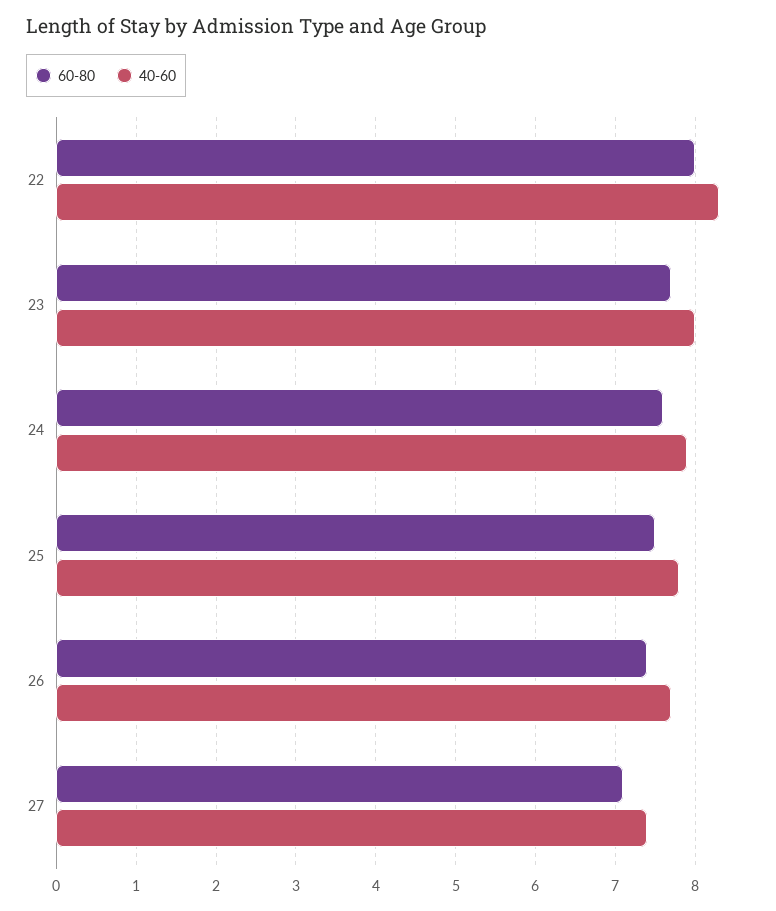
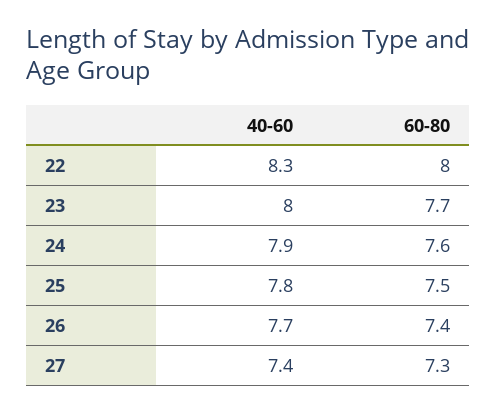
60-80, 27: 7.1 -> 7.3

